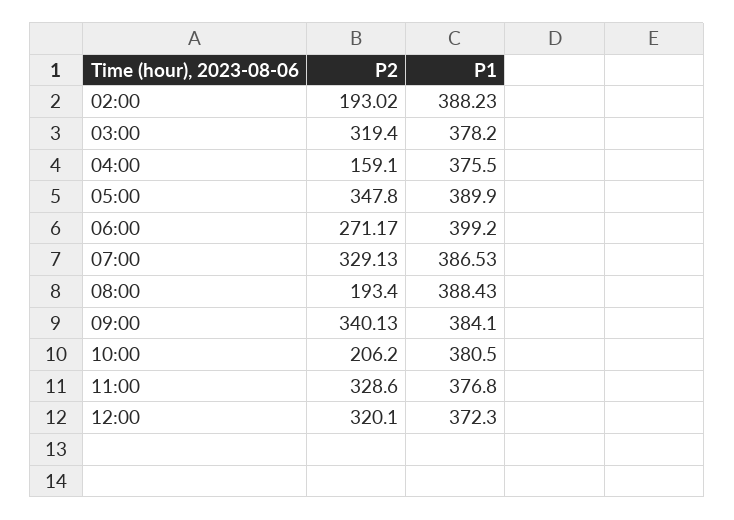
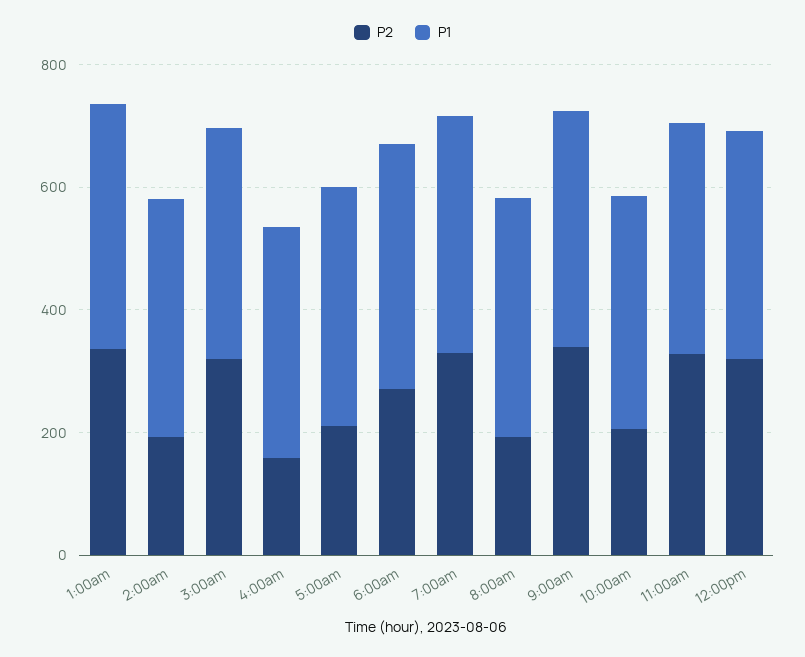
P2, 05:00: 347.8 -> 200
P2, 1:00am: none -> 350
P1, 1:00am: none -> 400

